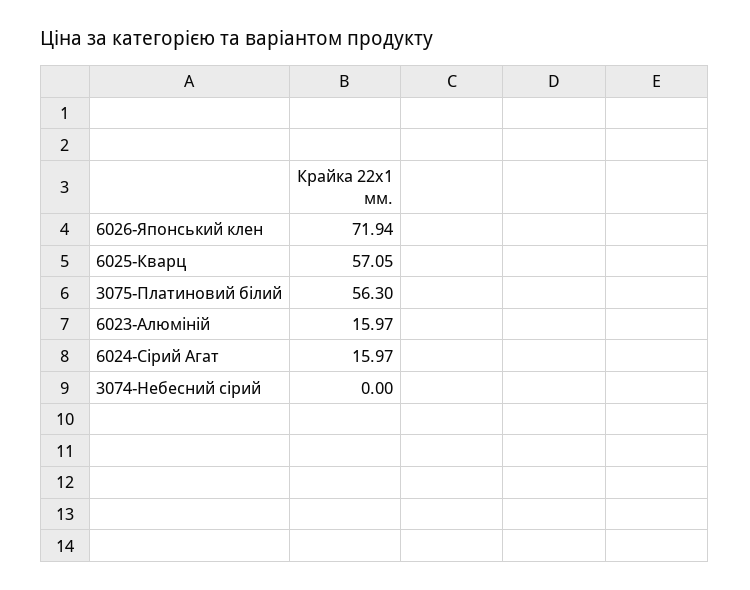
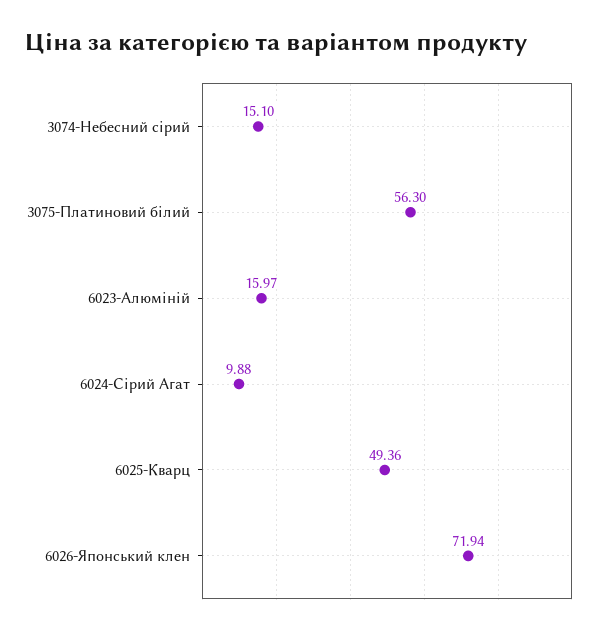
6025-Кварц: 57.05 -> 49.36
6024-Сірий Агат: 15.97 -> 9.88
3074-Небесний сірий: 0 -> 15.1

